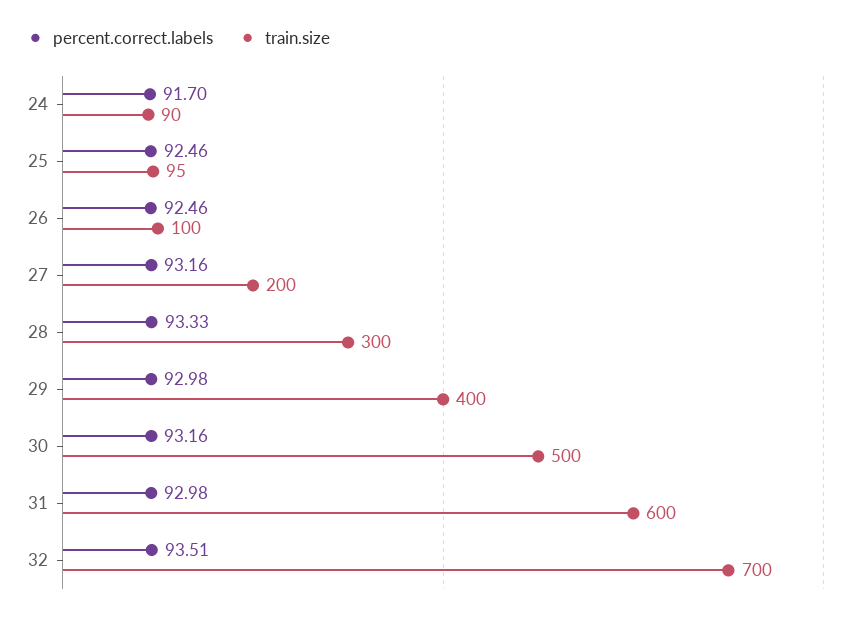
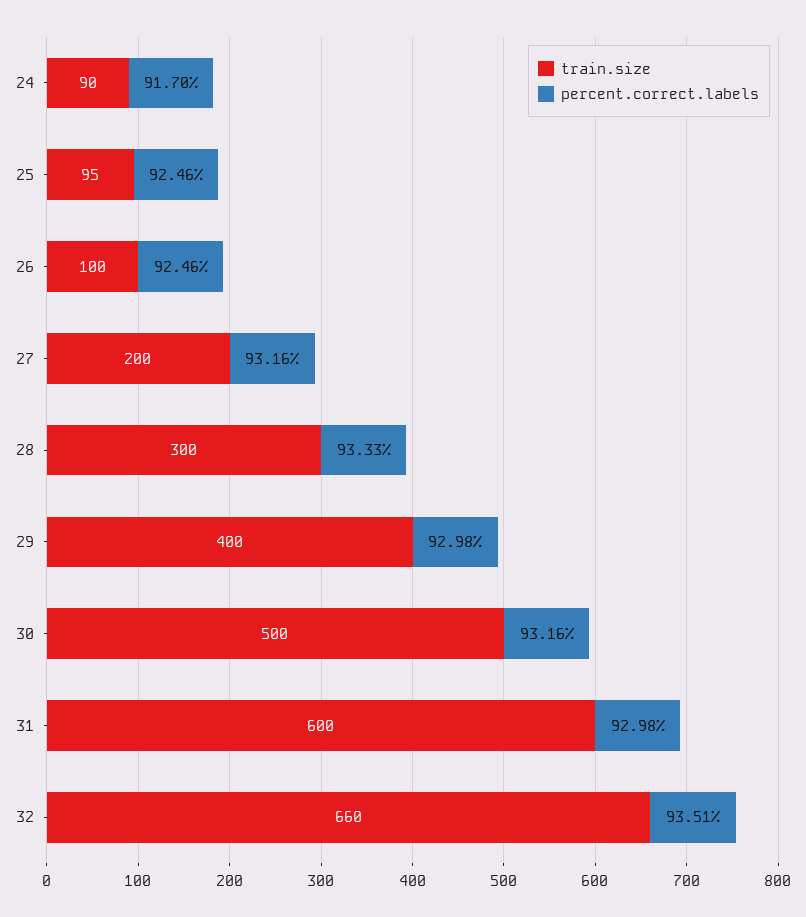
train.size, 32: 700 -> 660

